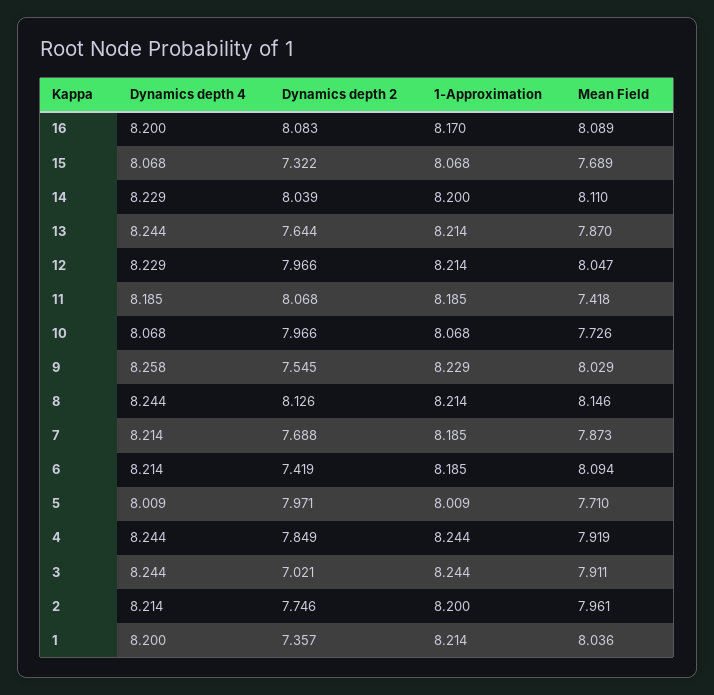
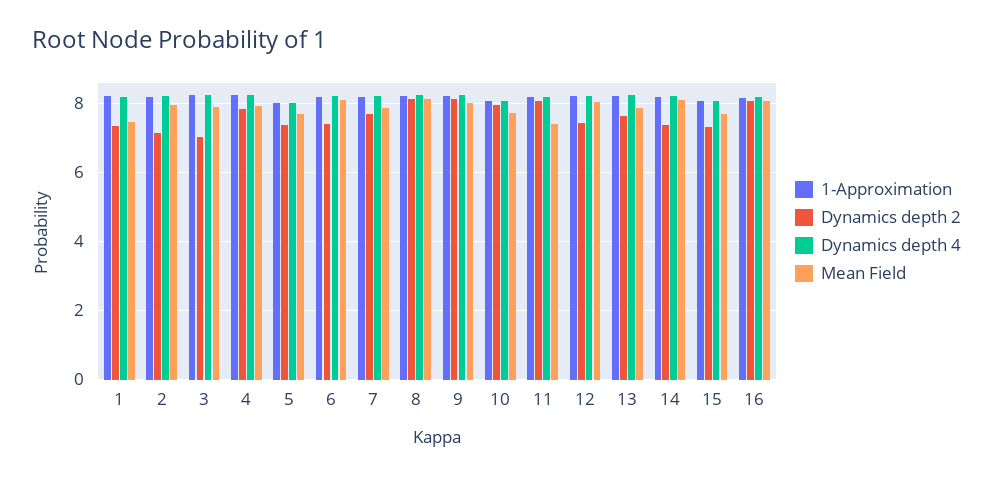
Dynamics depth 2, 14: 8.039 -> 7.4
Dynamics depth 2, 12: 7.966 -> 7.4
Dynamics depth 2, 9: 7.545 -> 8.2
Dynamics depth 2, 5: 7.971 -> 7.4
Dynamics depth 2, 2: 7.746 -> 7.2
Mean Field, 1: 8.036 -> 7.4

